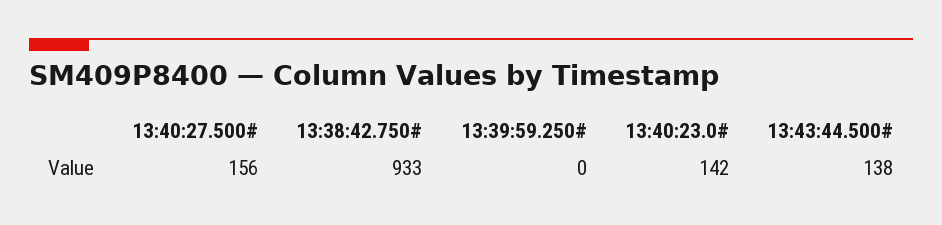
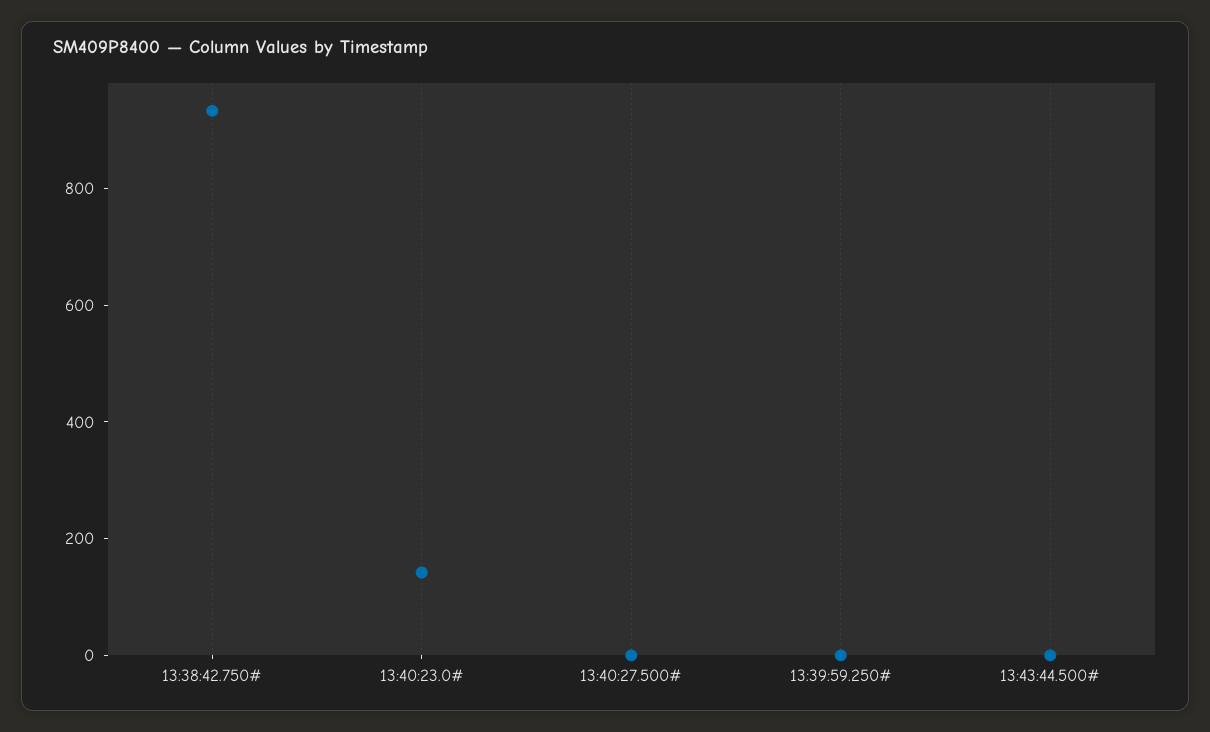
13:40:27.500#: 156 -> 0
13:43:44.500#: 138 -> 0

